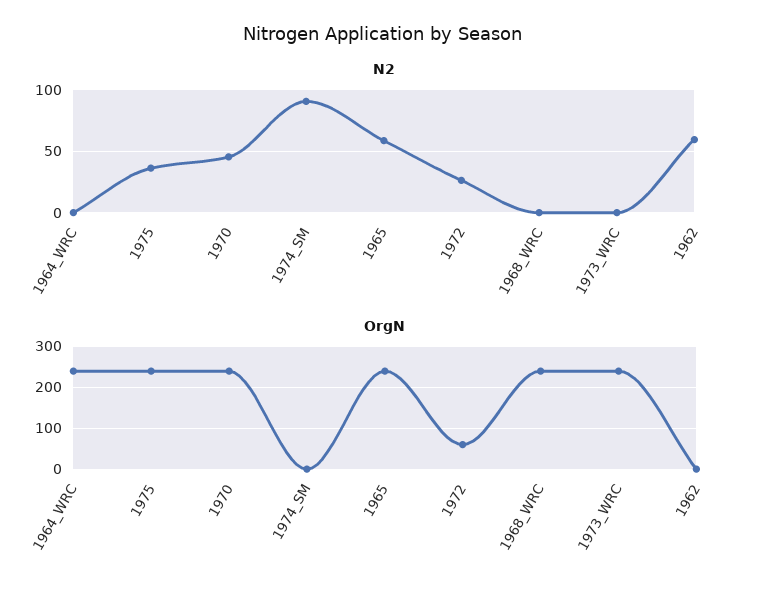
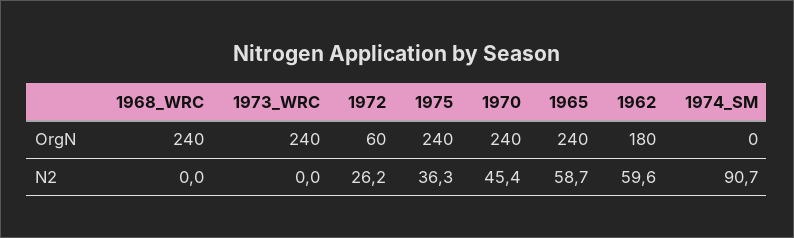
N2, 1964_WRC: 0 -> none
OrgN, 1964_WRC: 240 -> none
OrgN, 1962: 0 -> 180

